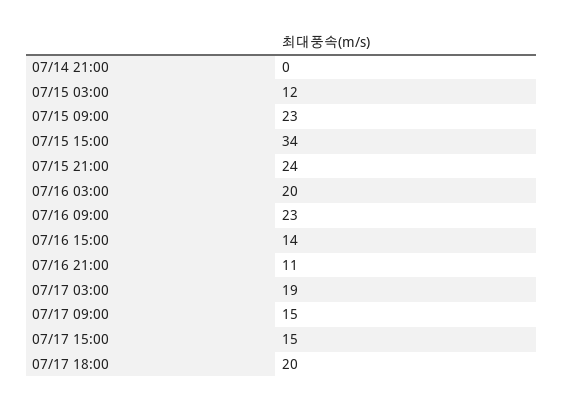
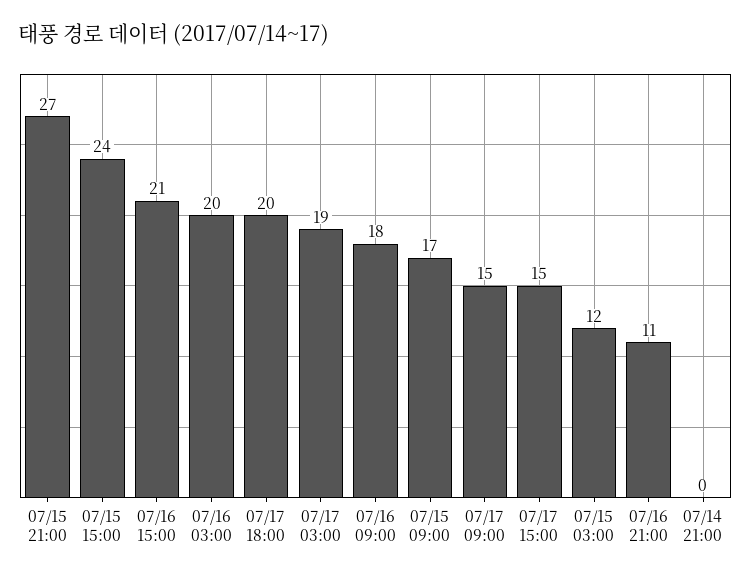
07/15 09:00: 23 -> 17
07/15 15:00: 34 -> 24
07/15 21:00: 24 -> 27
07/16 09:00: 23 -> 18
07/16 15:00: 14 -> 21

